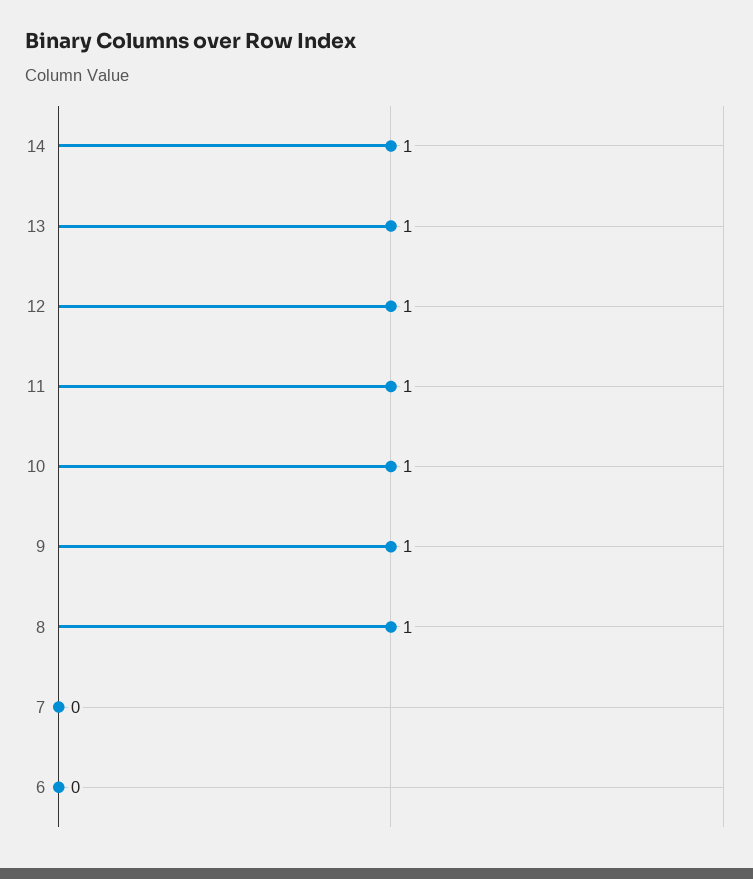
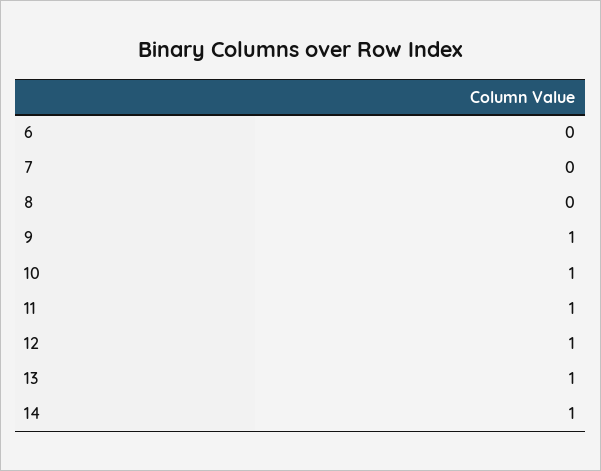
8: 1 -> 0

